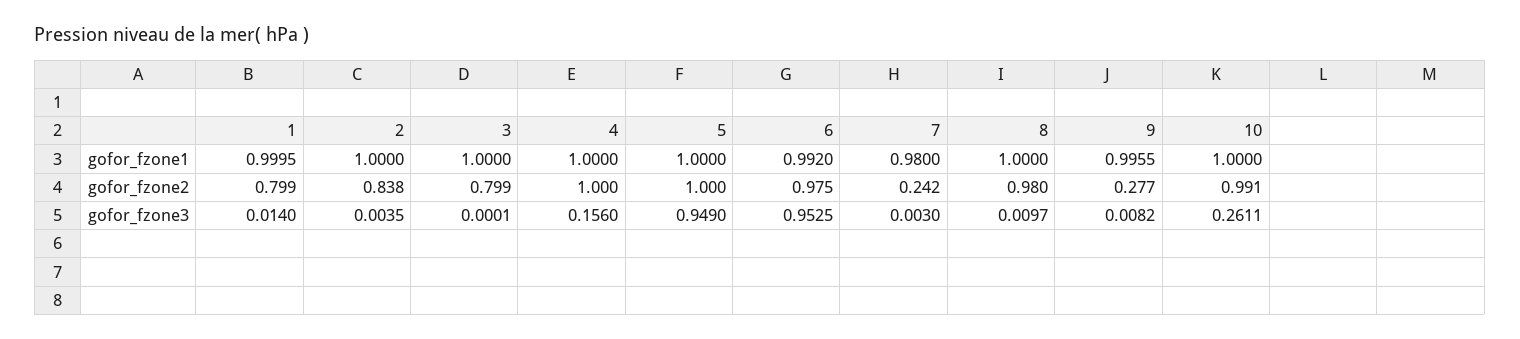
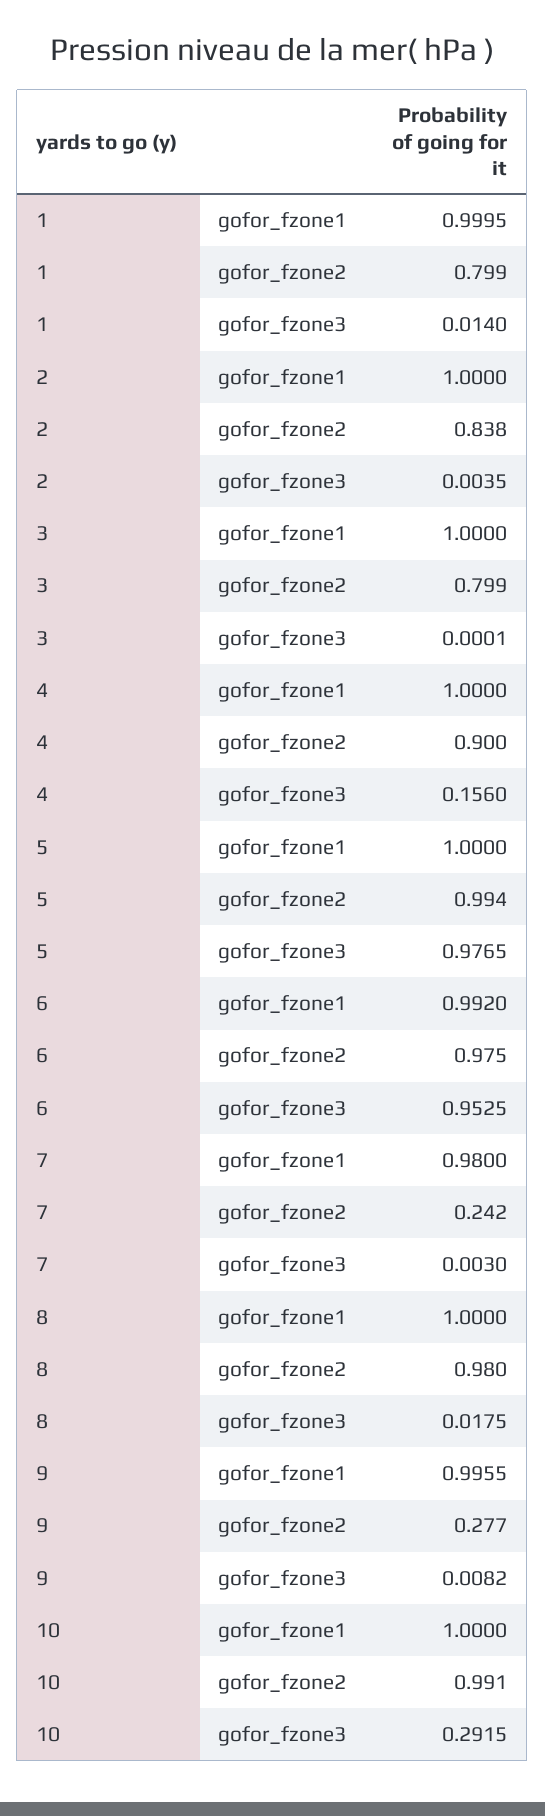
4, gofor_fzone2: 1 -> 0.9
5, gofor_fzone2: 1 -> 0.994
5, gofor_fzone3: 0.949 -> 0.9765
8, gofor_fzone3: 0.0097 -> 0.0175
10, gofor_fzone3: 0.2611 -> 0.2915

